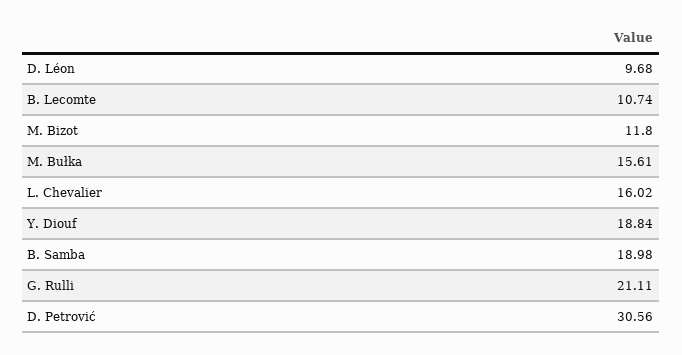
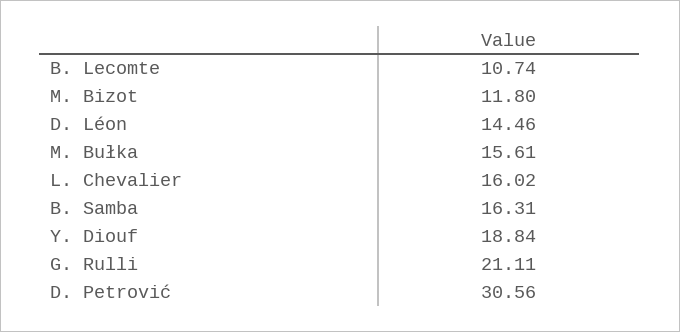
D. Léon: 9.68 -> 14.46
B. Samba: 18.98 -> 16.31

